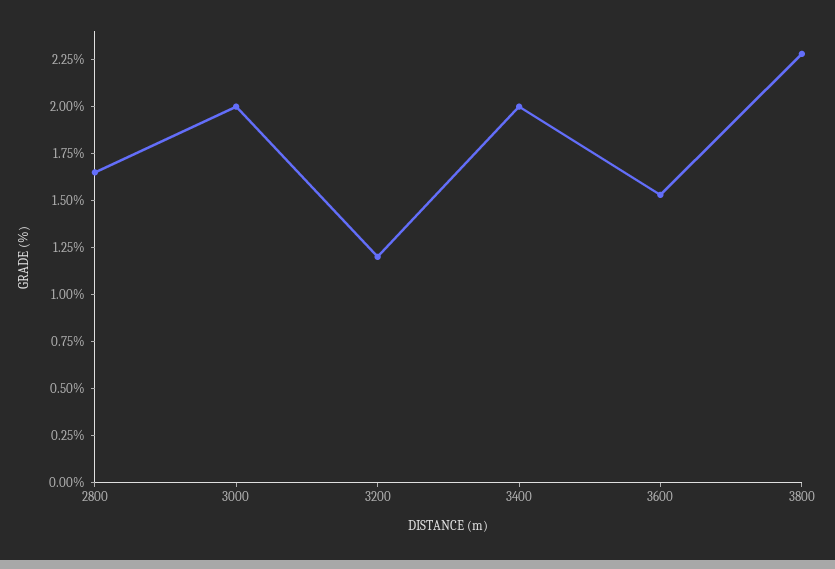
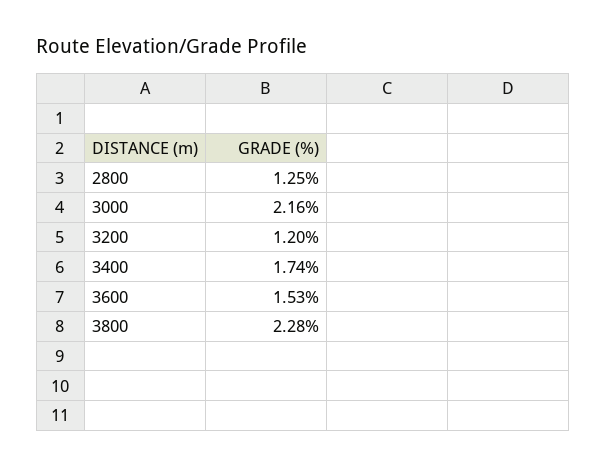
2800: 1.65 -> 1.25
3000: 2 -> 2.16
3400: 2 -> 1.74

